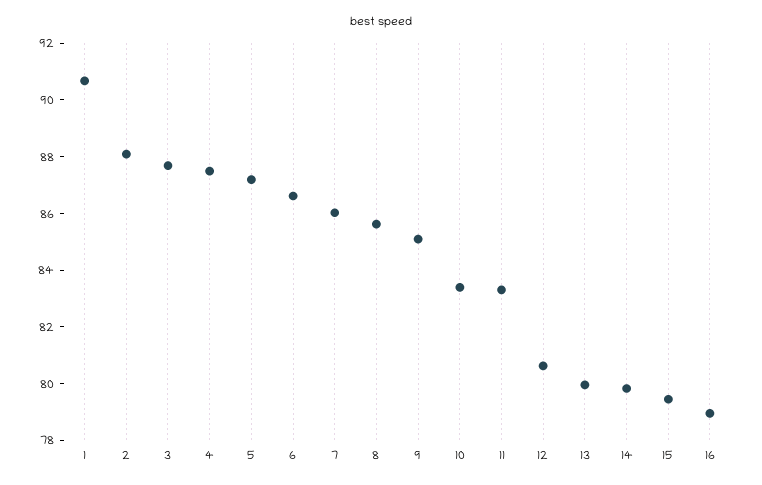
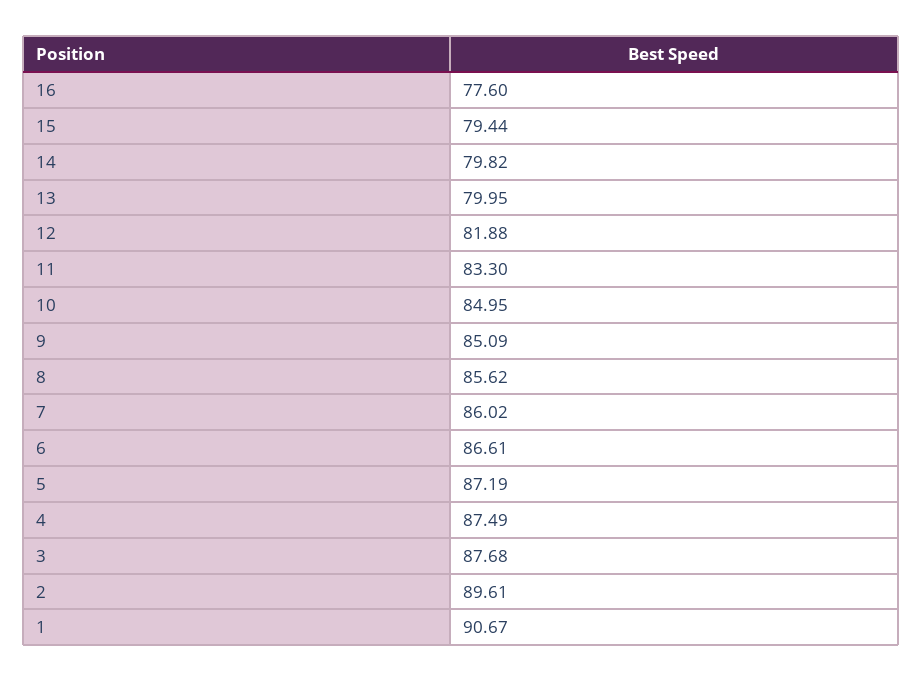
2: 88 -> 89.61
10: 83.5 -> 84.95
12: 80.5 -> 81.88
16: 79 -> 77.6

